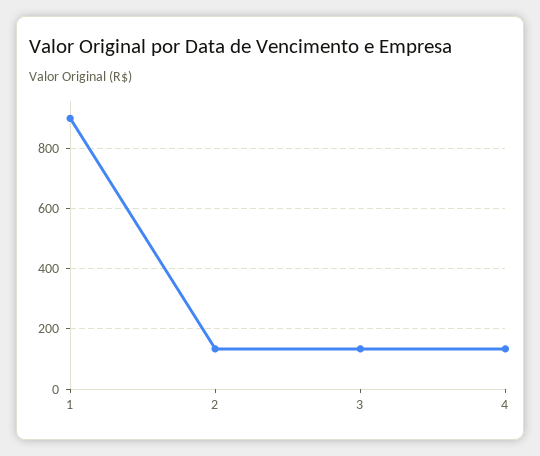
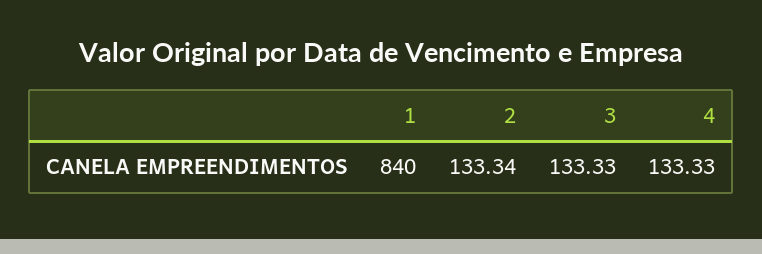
1: 900 -> 840

